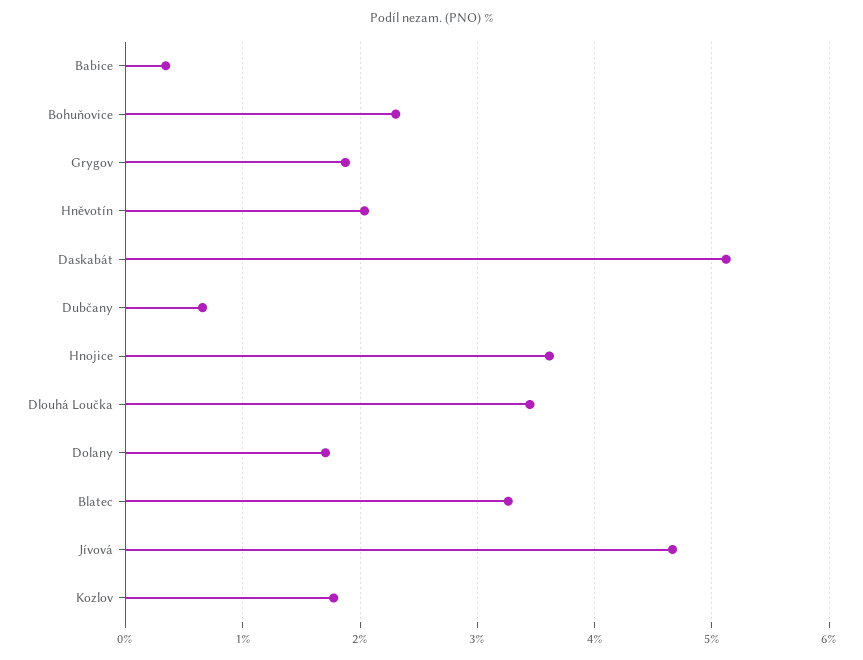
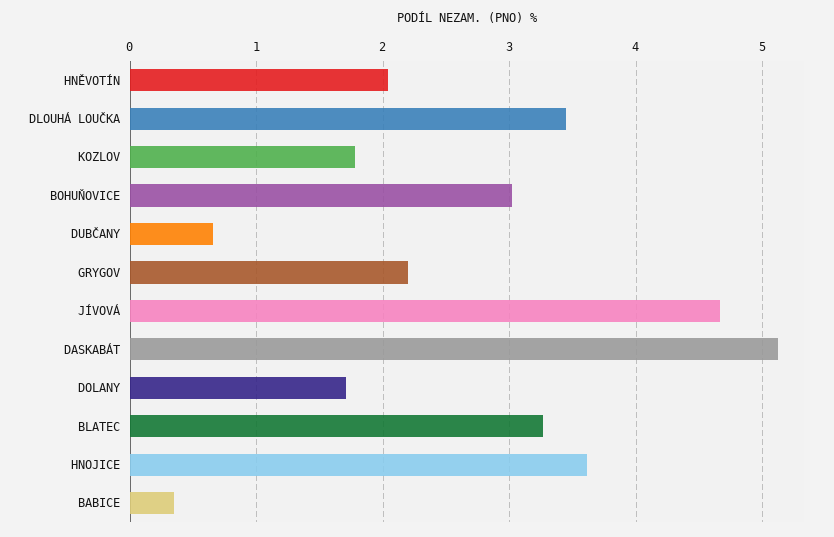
Bohuňovice: 2.3 -> 3
Grygov: 1.9 -> 2.2

